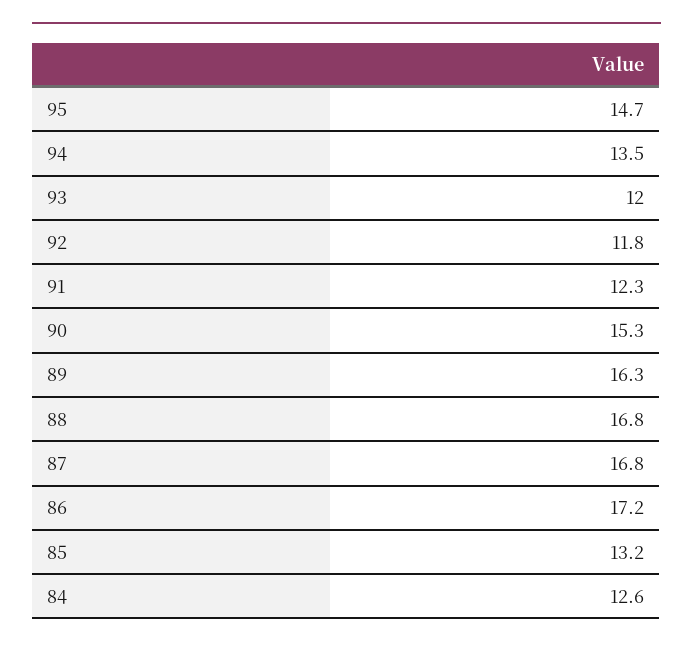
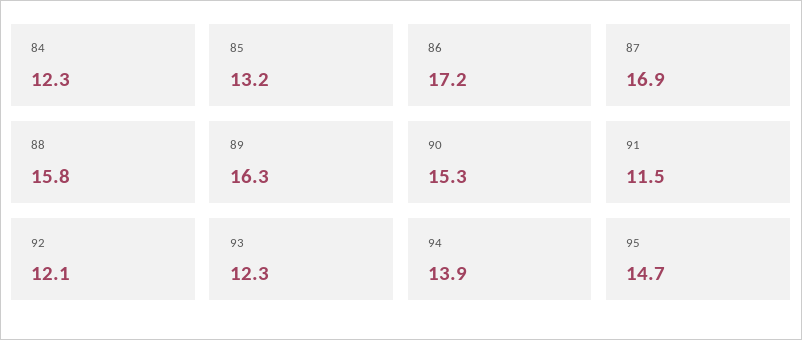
94: 13.5 -> 13.9
93: 12 -> 12.3
92: 11.8 -> 12.1
91: 12.3 -> 11.5
88: 16.8 -> 15.8
87: 16.8 -> 16.9
84: 12.6 -> 12.3

